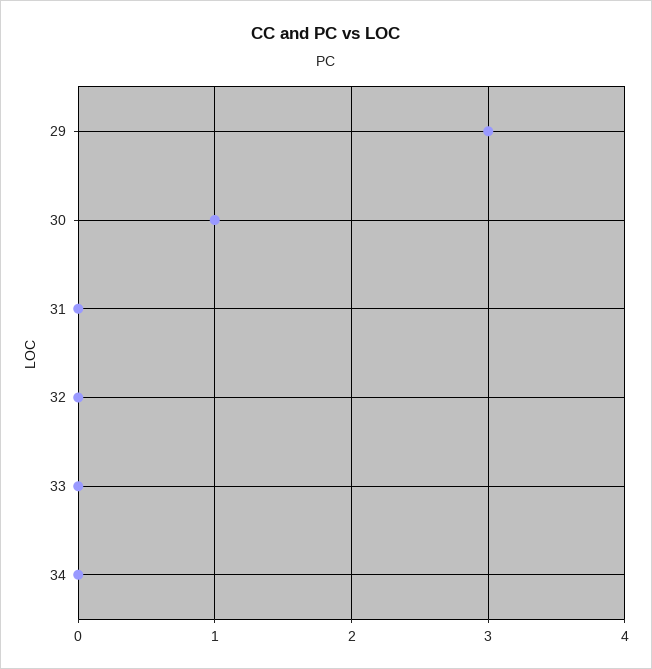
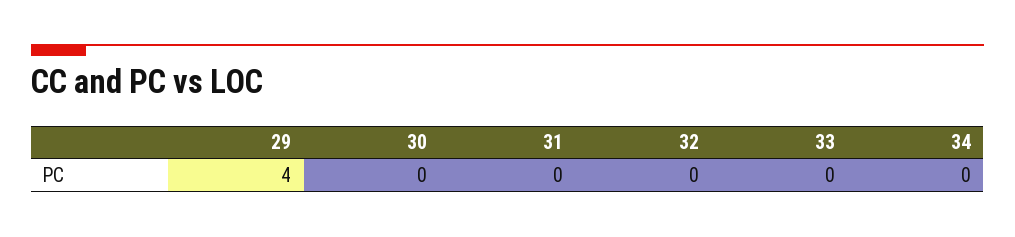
29: 3 -> 4
30: 1 -> 0

